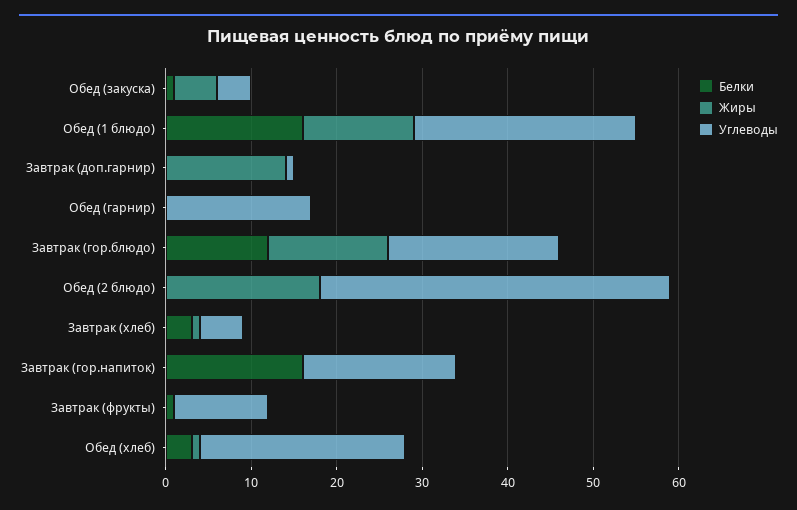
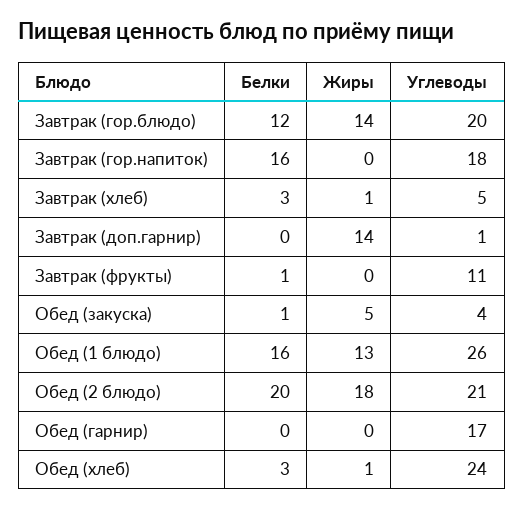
Белки, Обед (2 блюдо): 0 -> 20
Углеводы, Обед (2 блюдо): 41 -> 21

